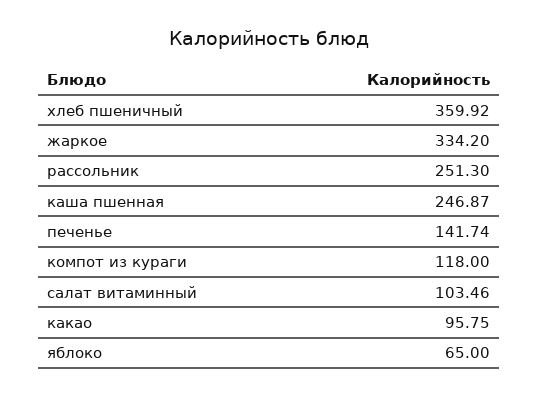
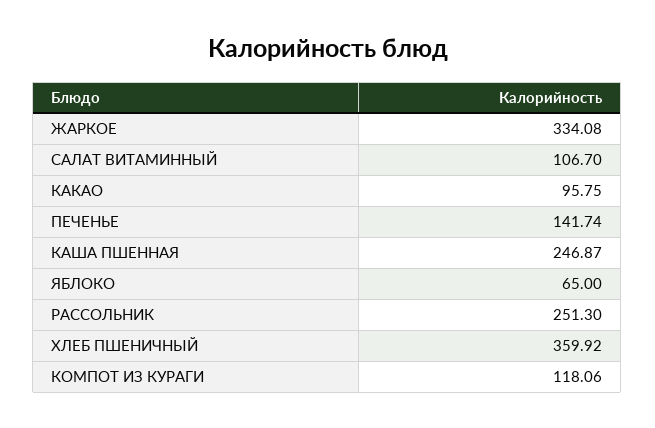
жаркое: 334.2 -> 334.08
компот из кураги: 118 -> 118.06
салат витаминный: 103.46 -> 106.7

